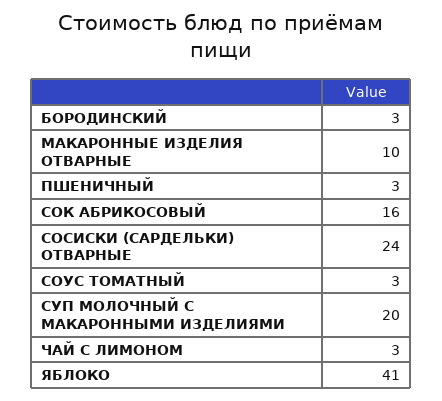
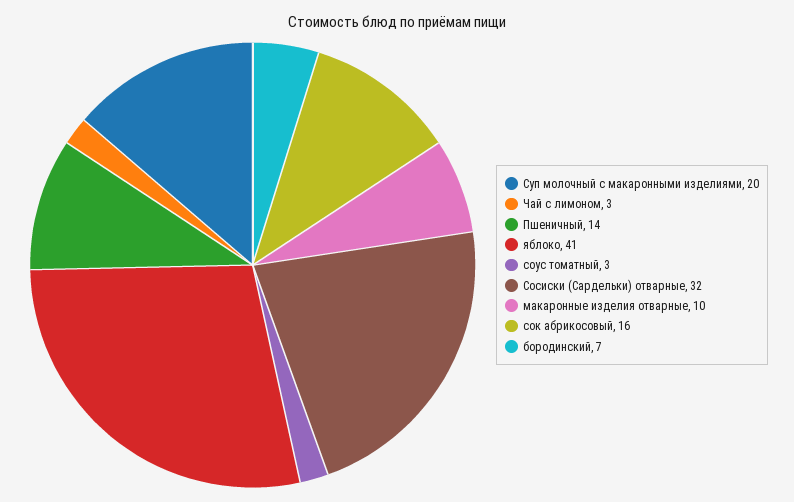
БОРОДИНСКИЙ: 3 -> 7
ПШЕНИЧНЫЙ: 3 -> 14
СОСИСКИ (САРДЕЛЬКИ) ОТВАРНЫЕ: 24 -> 32

